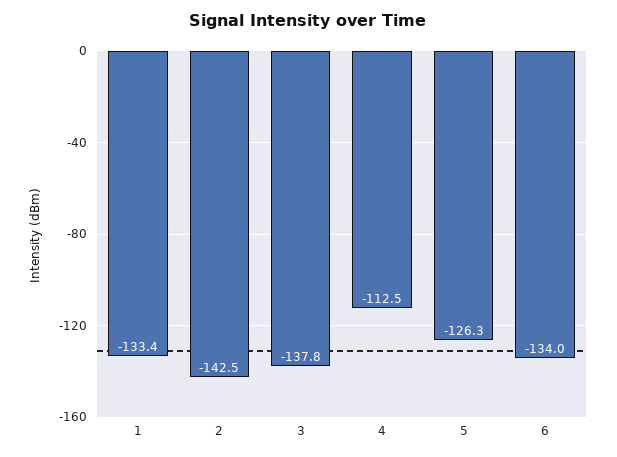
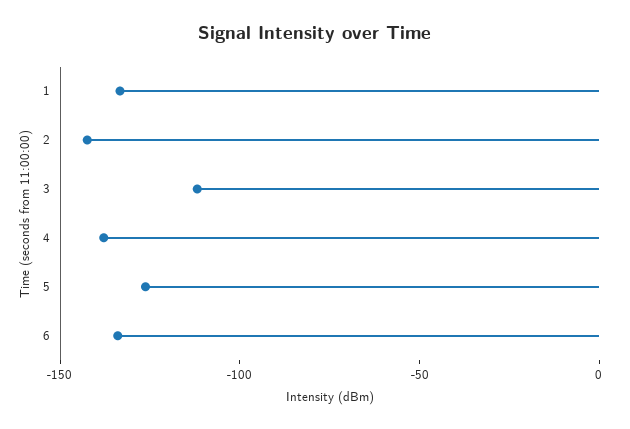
3: -137.8 -> -110
4: -112.5 -> -140

